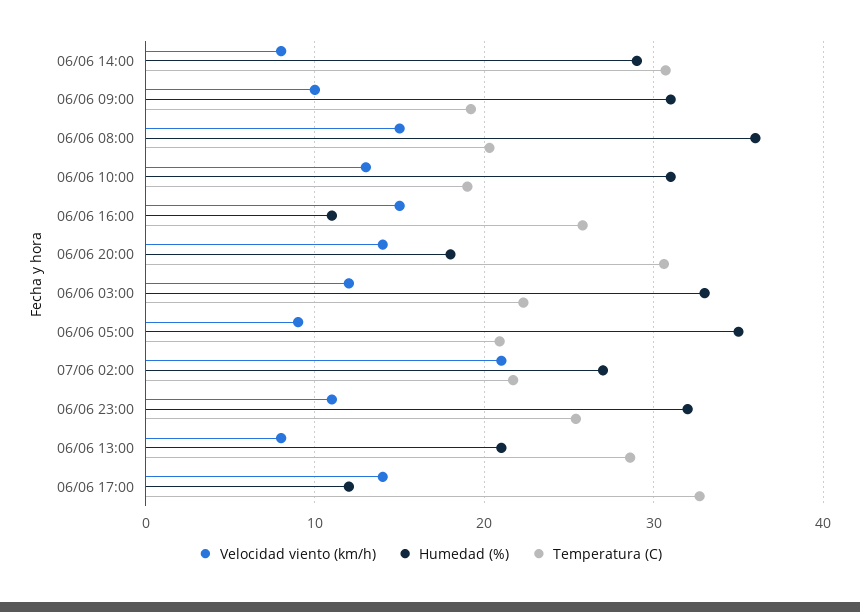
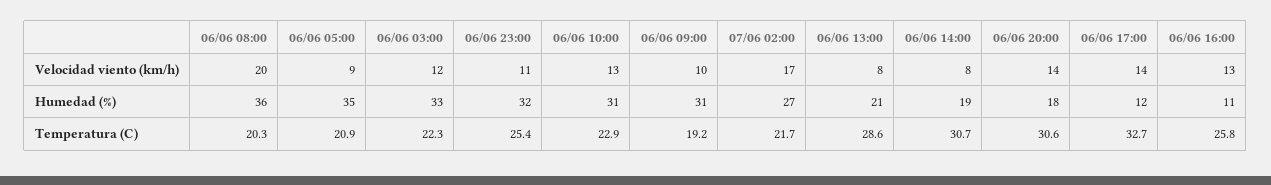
Humedad (%), 06/06 14:00: 29 -> 19
Velocidad viento (km/h), 06/06 08:00: 15 -> 20
Temperatura (C), 06/06 10:00: 19 -> 22.9
Velocidad viento (km/h), 06/06 16:00: 15 -> 13
Velocidad viento (km/h), 07/06 02:00: 21 -> 17

